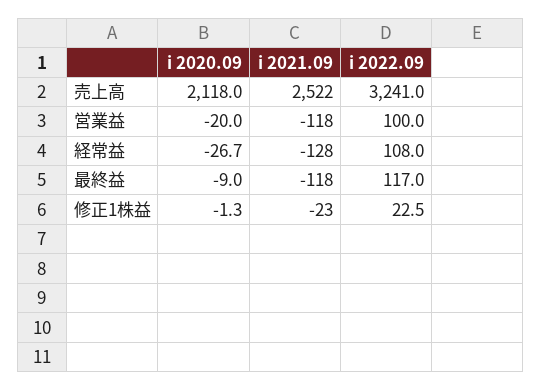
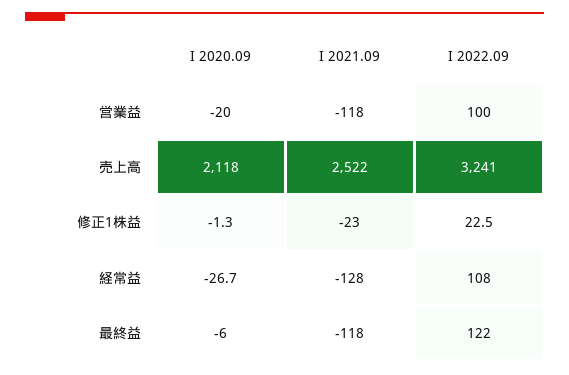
i 2020.09, 最終益: -9 -> -6
i 2022.09, 最終益: 117 -> 122

